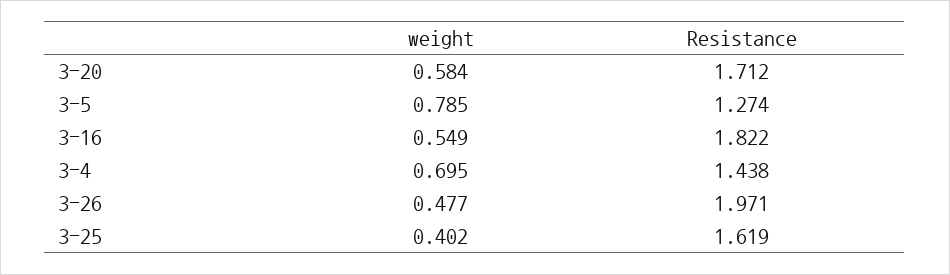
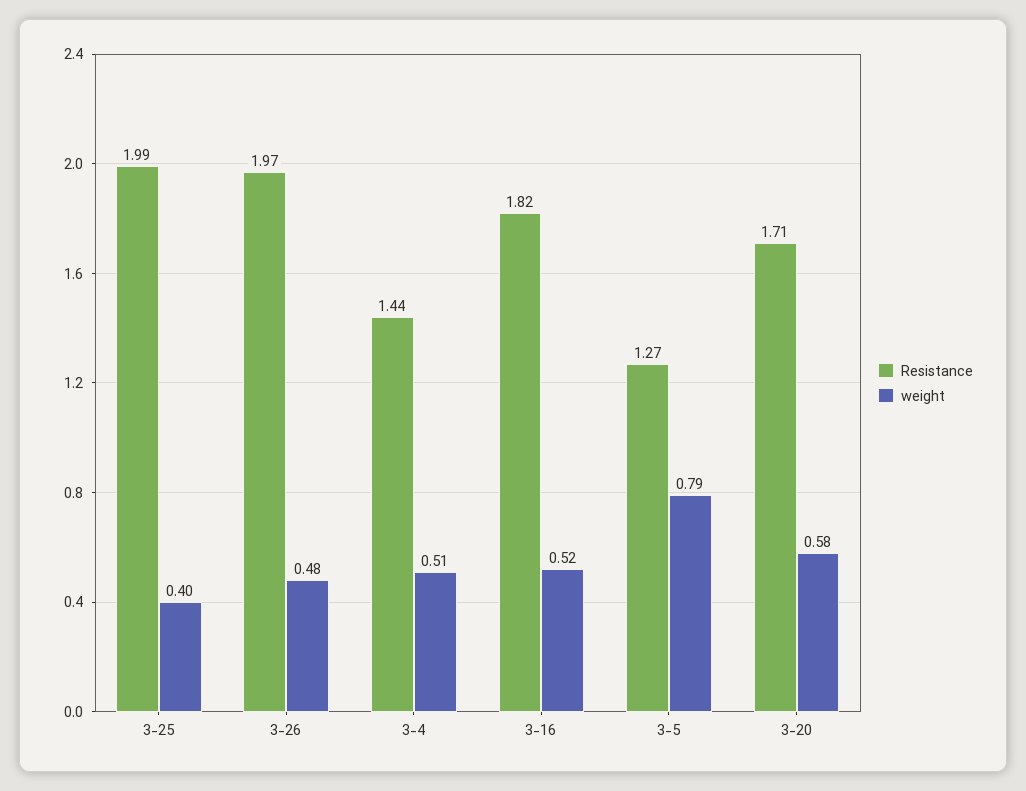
weight, 3-16: 0.549 -> 0.52
weight, 3-4: 0.695 -> 0.51
Resistance, 3-25: 1.619 -> 1.99

